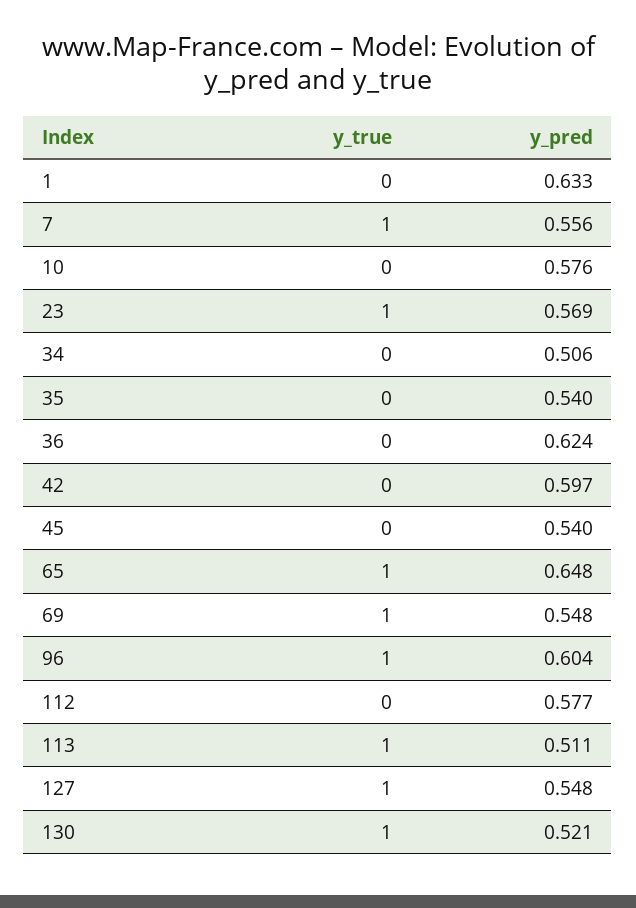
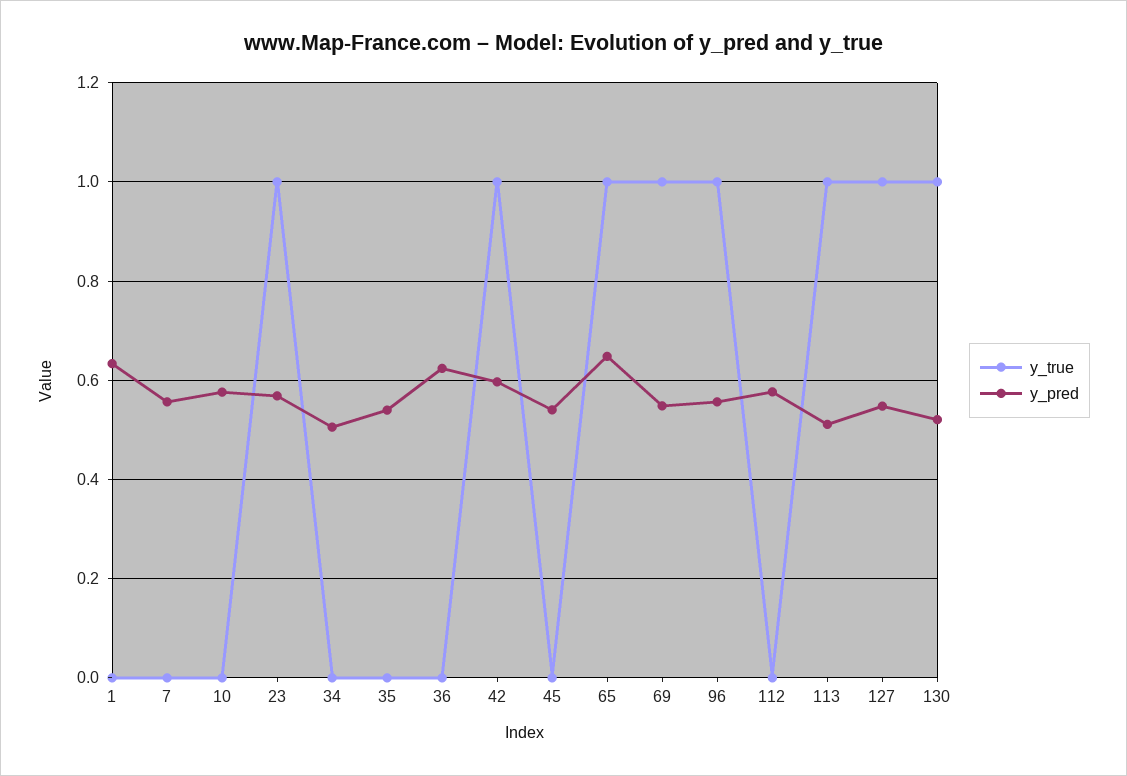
y_true, 7: 1 -> 0
y_true, 42: 0 -> 1
y_pred, 96: 0.604 -> 0.56

